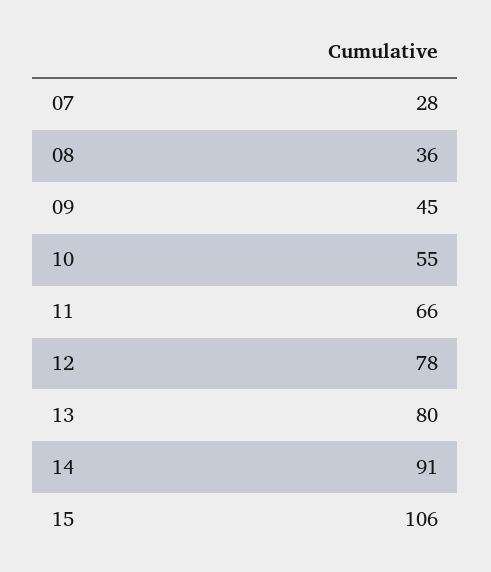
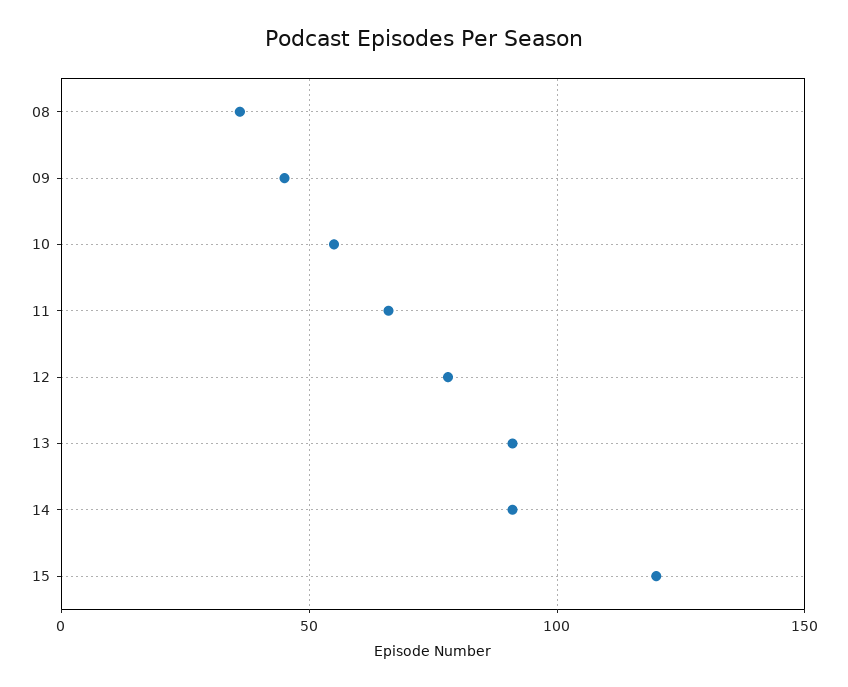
07: 28 -> none
13: 80 -> 90
15: 106 -> 120

